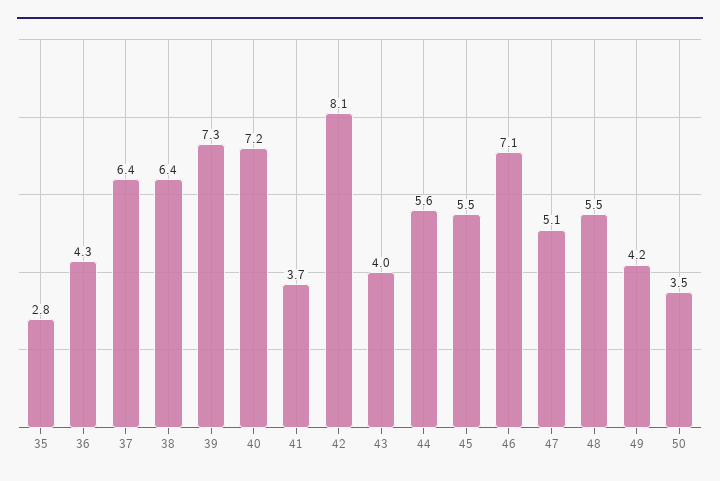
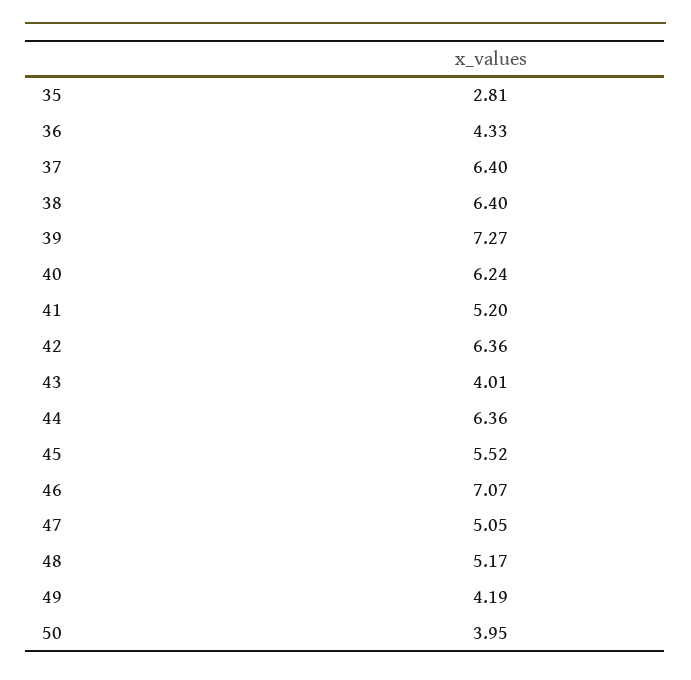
40: 7.2 -> 6.24
41: 3.7 -> 5.2
42: 8.1 -> 6.36
44: 5.6 -> 6.36
48: 5.5 -> 5.17
50: 3.5 -> 3.95

